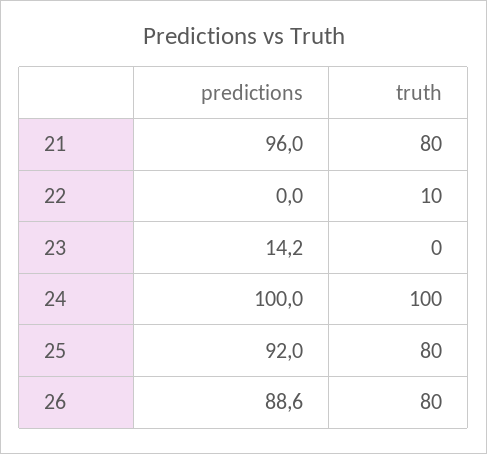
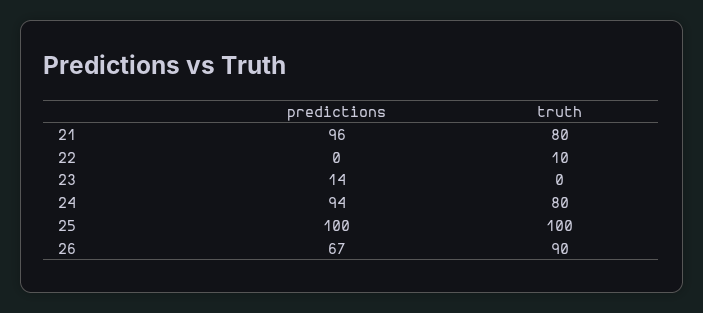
predictions, 24: 100 -> 94
truth, 24: 100 -> 80
predictions, 25: 92 -> 100
truth, 25: 80 -> 100
predictions, 26: 88.6 -> 67
truth, 26: 80 -> 90

